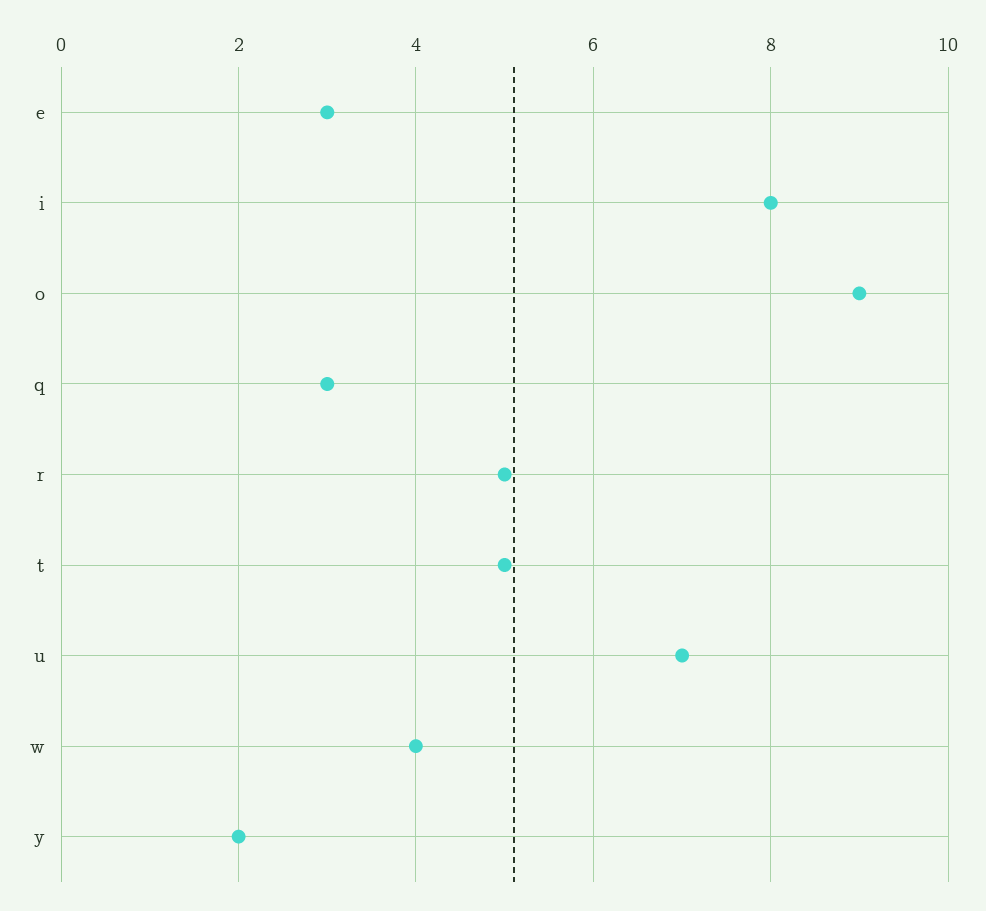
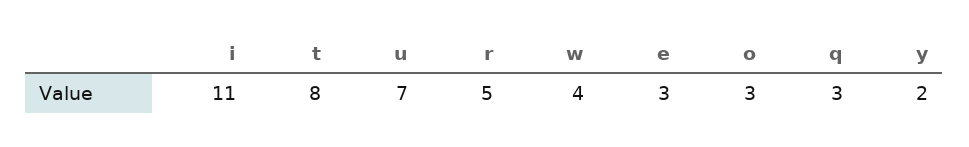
i: 8 -> 11
o: 9 -> 3
t: 5 -> 8

